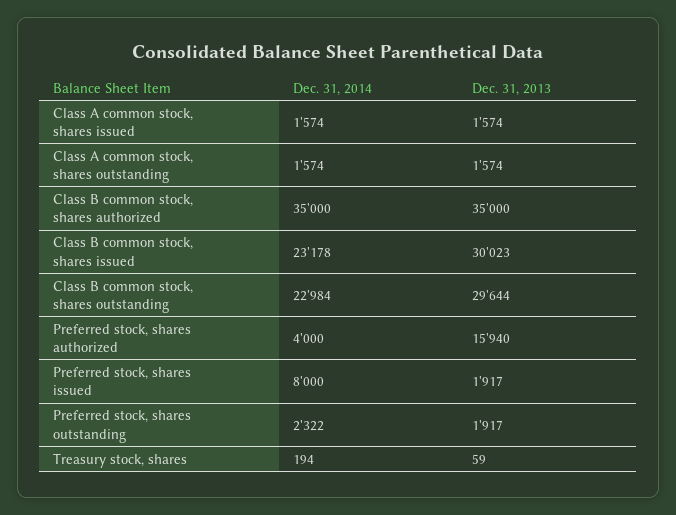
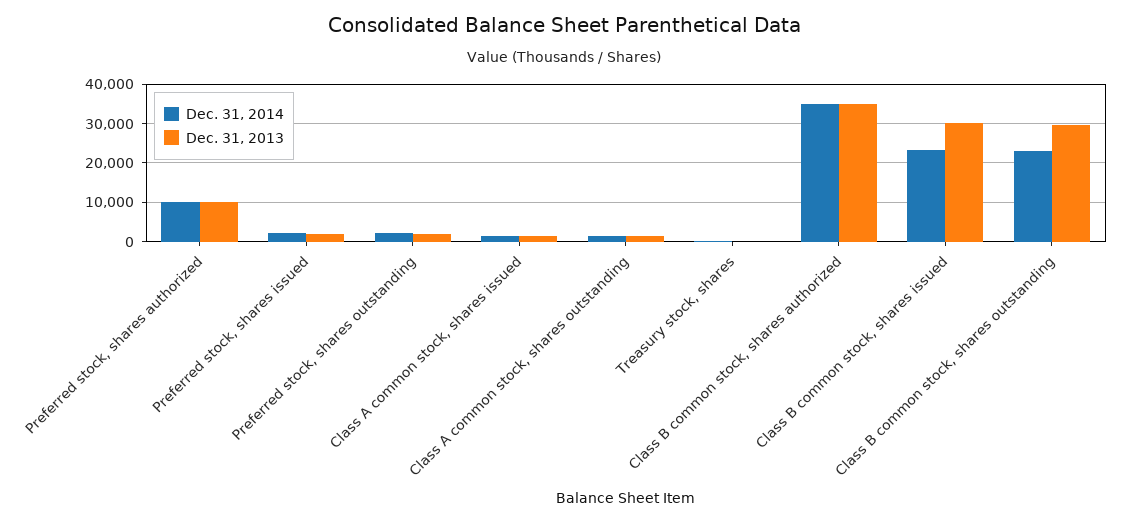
Dec. 31, 2014, Preferred stock, shares authorized: 4000 -> 10000
Dec. 31, 2013, Preferred stock, shares authorized: 15940 -> 10000
Dec. 31, 2014, Preferred stock, shares issued: 8000 -> 2000

